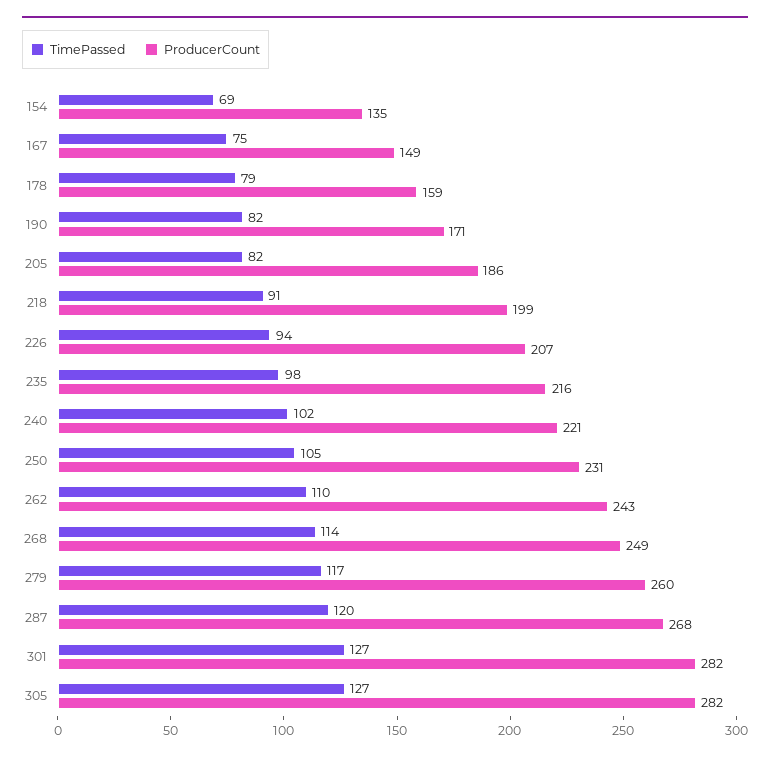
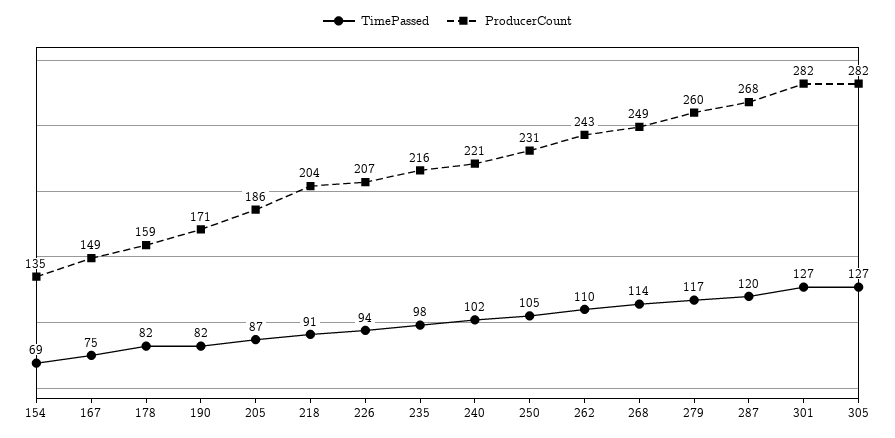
TimePassed, 178: 79 -> 82
TimePassed, 205: 82 -> 87
ProducerCount, 218: 199 -> 204

